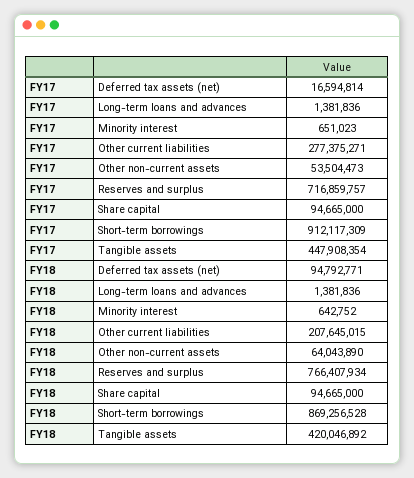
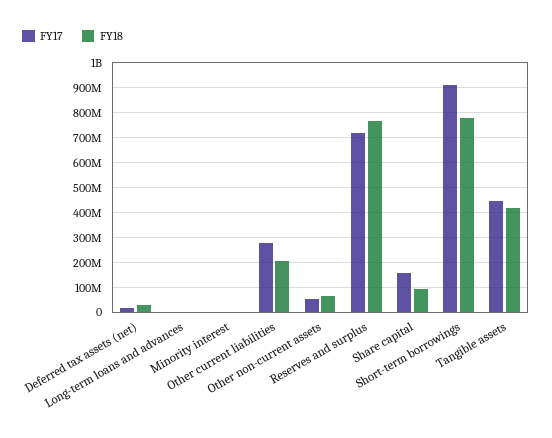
FY17, Share capital: 94665000 -> 150000000
FY18, Deferred tax assets (net): 94792771 -> 25000000
FY18, Short-term borrowings: 869256528 -> 775000000

